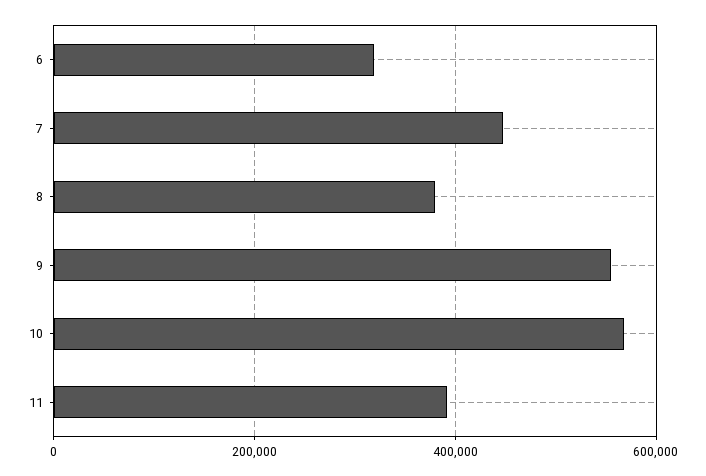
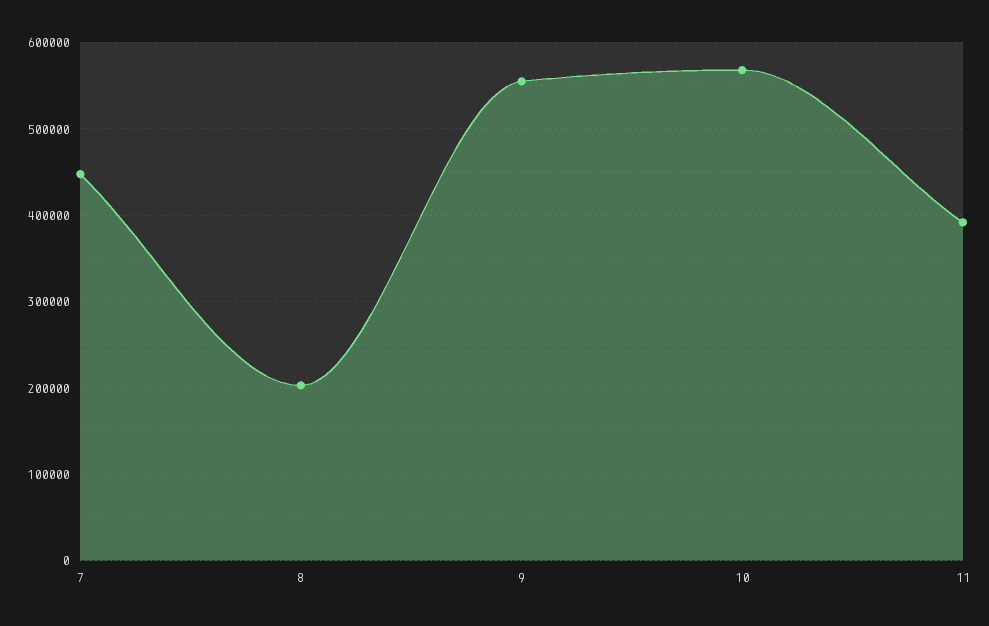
6: 320000 -> none
8: 380000 -> 200000

